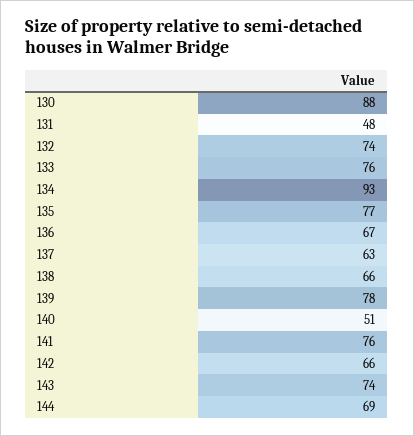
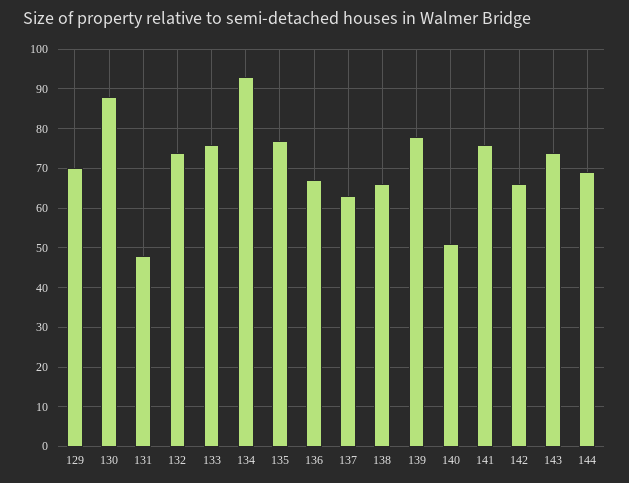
129: none -> 70

